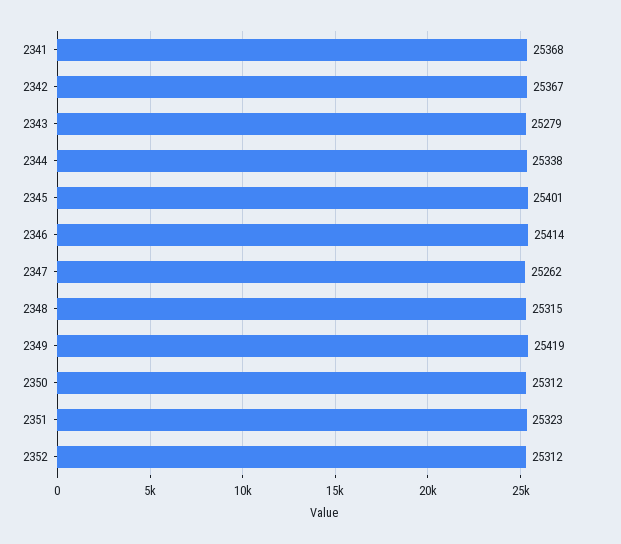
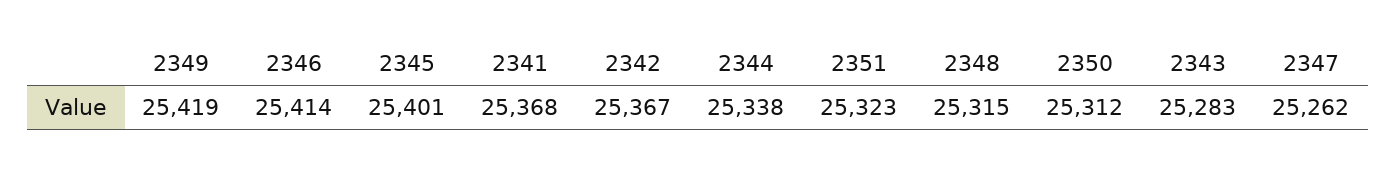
2343: 25279 -> 25283
2352: 25312 -> none

